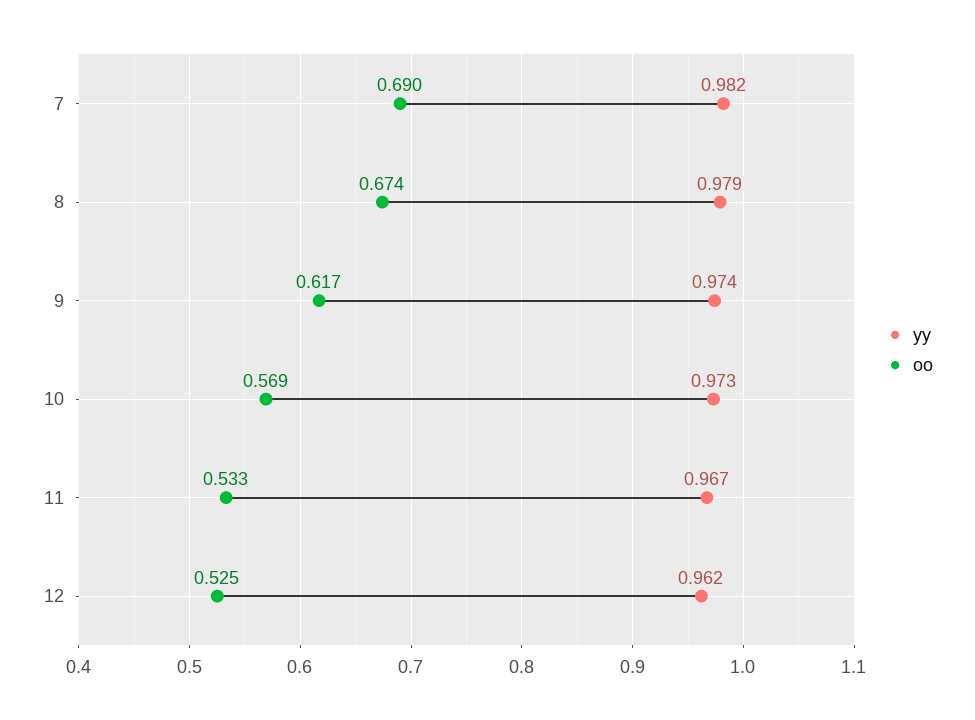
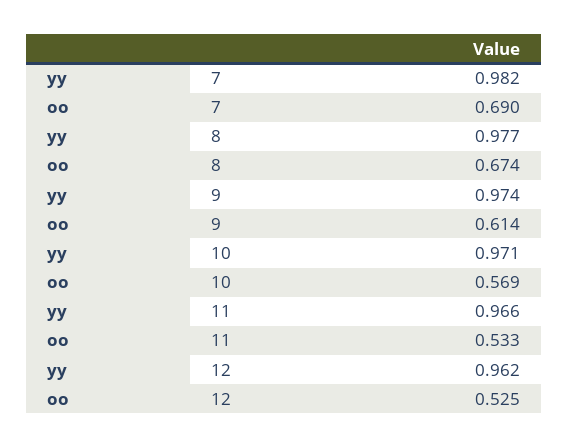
yy, 8: 0.979 -> 0.977
oo, 9: 0.617 -> 0.614
yy, 10: 0.973 -> 0.971
yy, 11: 0.967 -> 0.966

